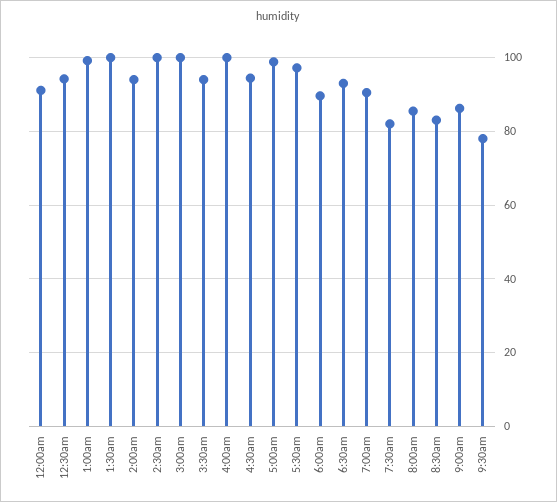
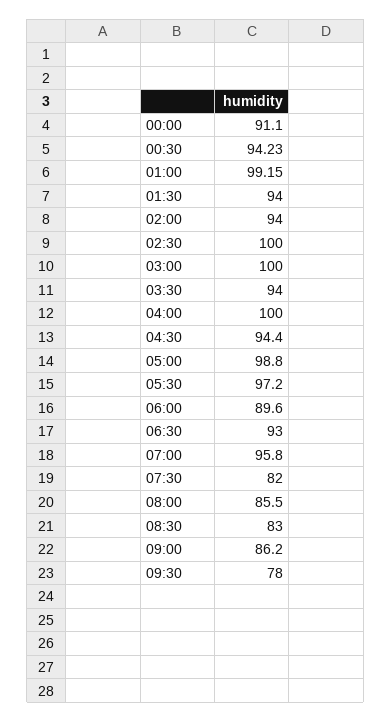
1:30am: 100 -> 94
7:00am: 90 -> 95.8

